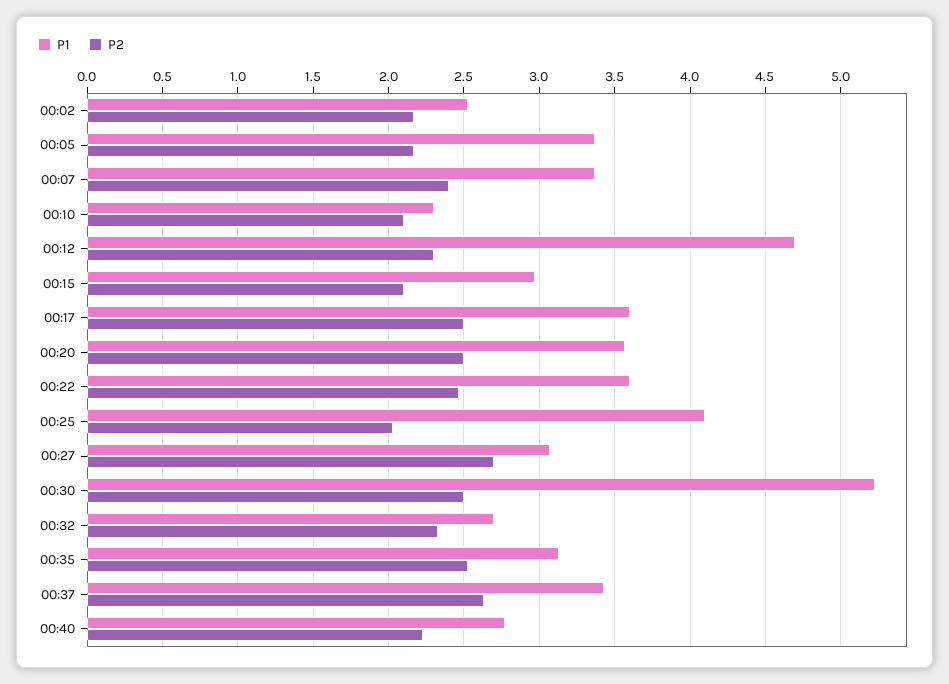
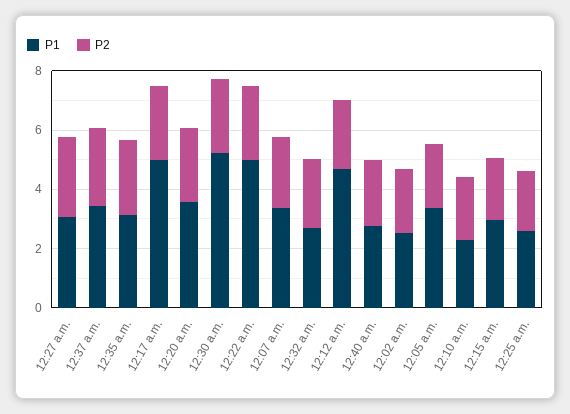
P1, 00:17: 3.6 -> 5
P1, 00:22: 3.6 -> 5
P1, 00:25: 4.1 -> 2.5

